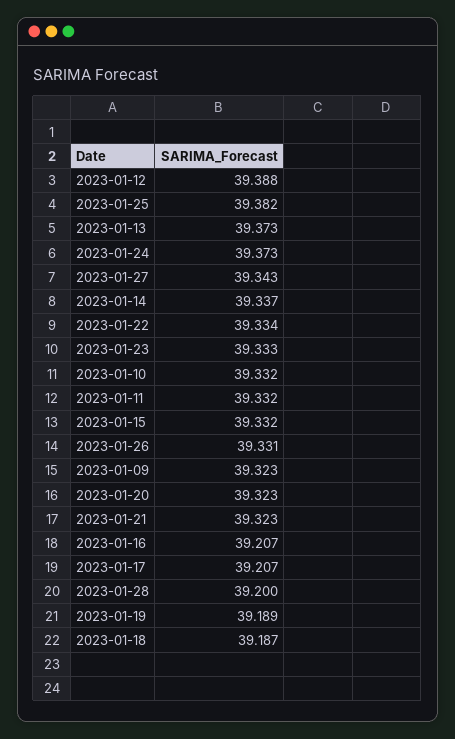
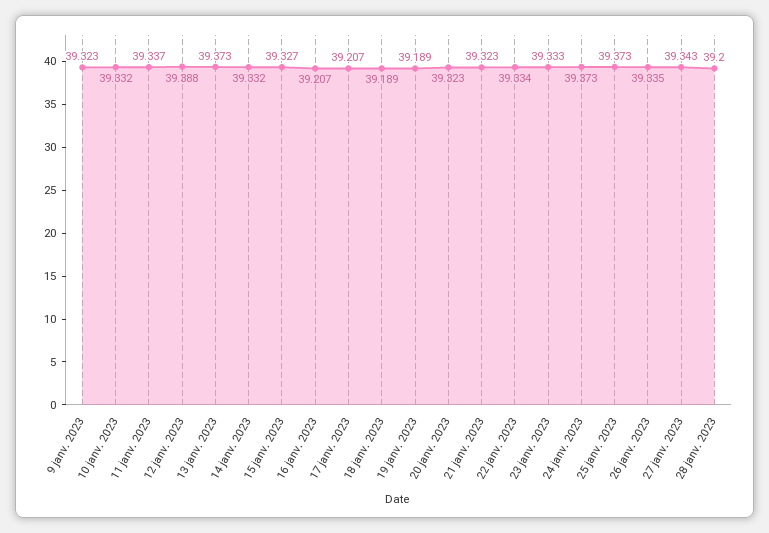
2023-01-25: 39.382 -> 39.373
2023-01-14: 39.337 -> 39.332
2023-01-11: 39.332 -> 39.337
2023-01-15: 39.332 -> 39.327
2023-01-26: 39.331 -> 39.335
2023-01-18: 39.187 -> 39.189

